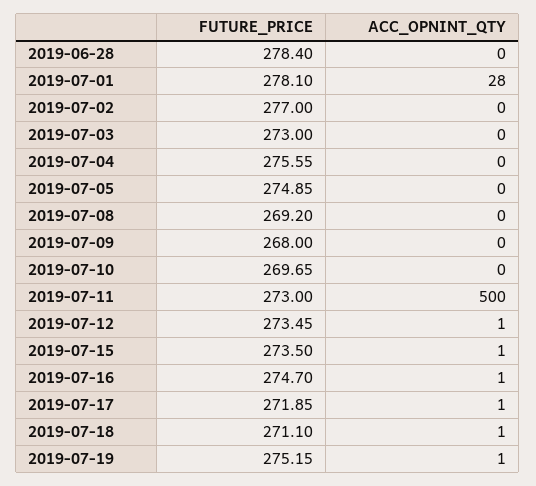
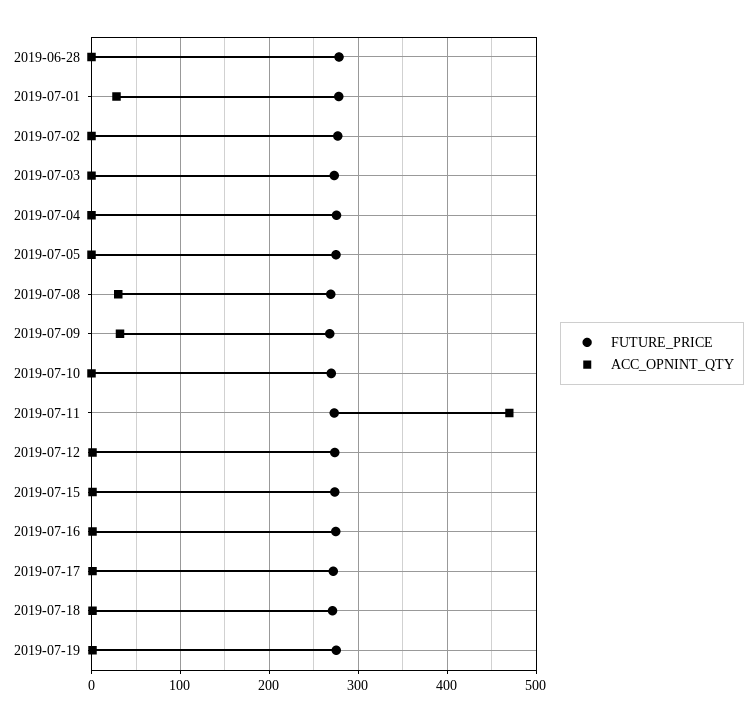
ACC_OPNINT_QTY, 2019-07-08: 0 -> 30
ACC_OPNINT_QTY, 2019-07-09: 0 -> 30
ACC_OPNINT_QTY, 2019-07-11: 500 -> 470

